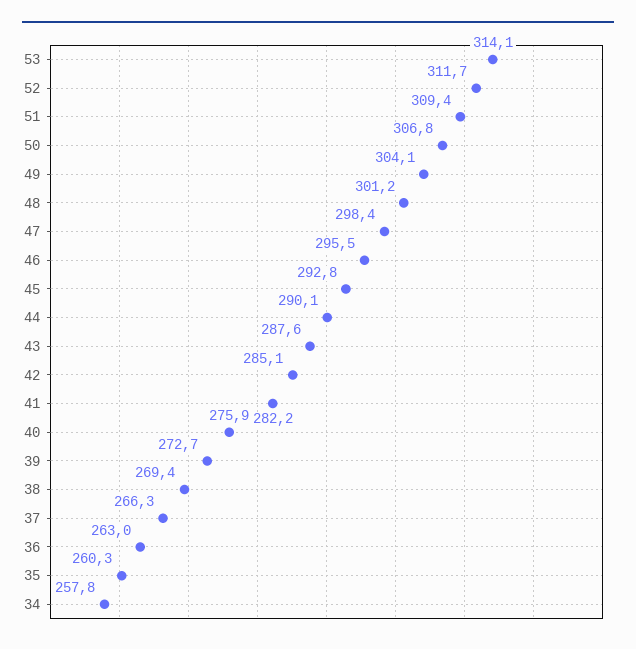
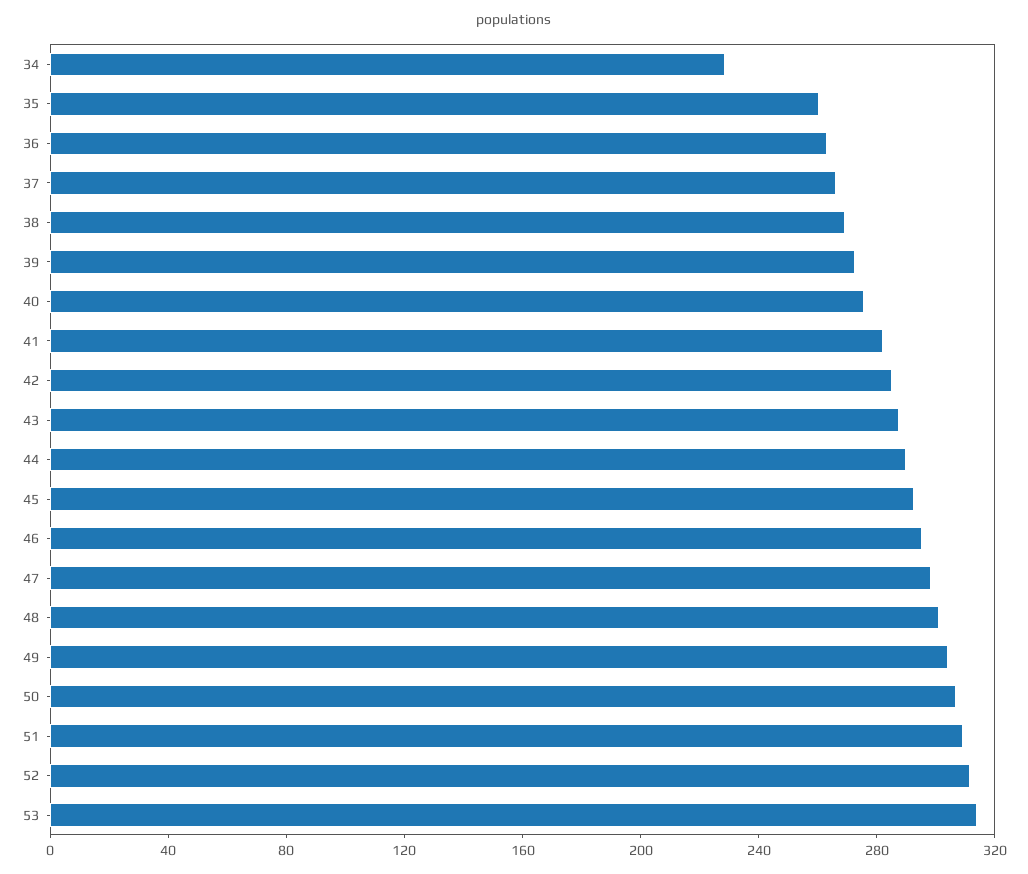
34: 257.8 -> 230

